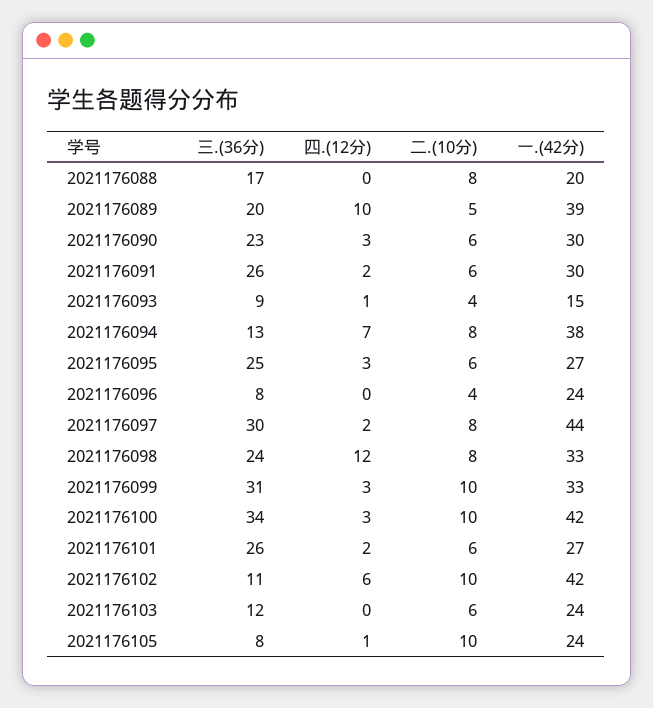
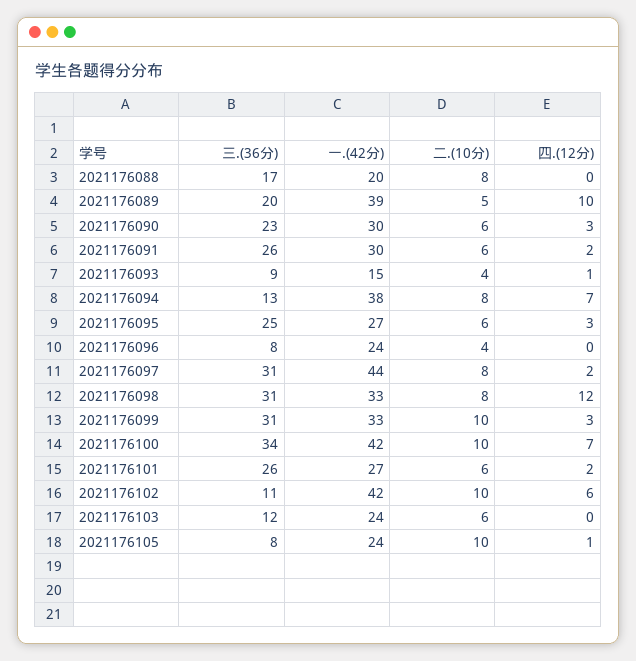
三.(36分), 2021176097: 30 -> 31
三.(36分), 2021176098: 24 -> 31
四.(12分), 2021176100: 3 -> 7

